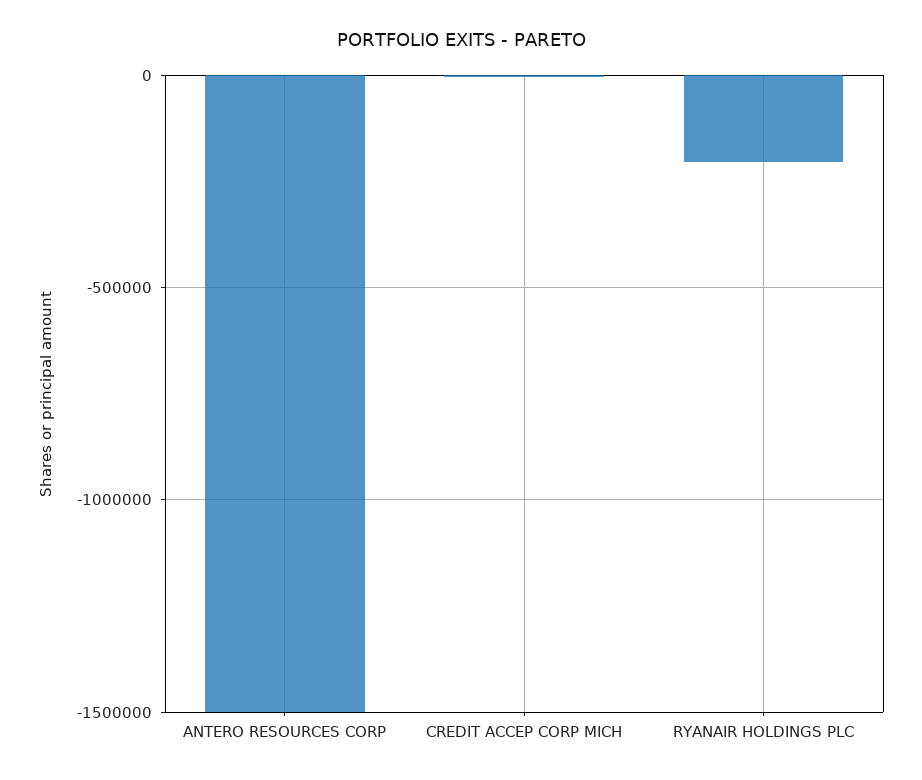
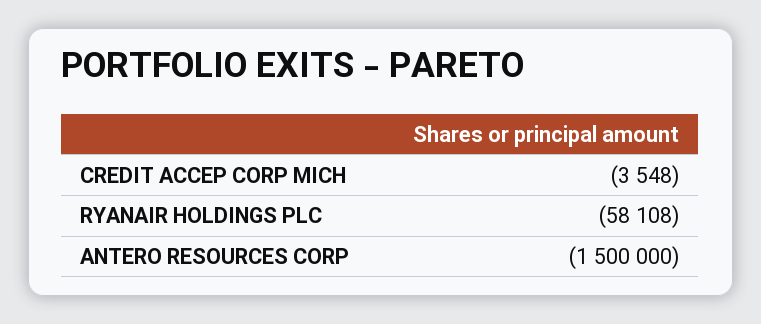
RYANAIR HOLDINGS PLC: -200000 -> -58108

